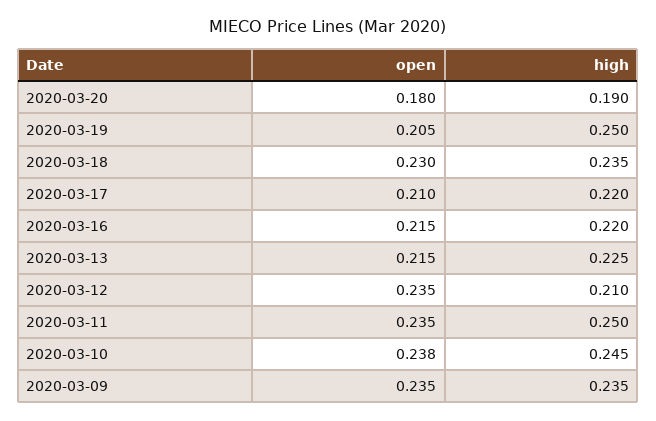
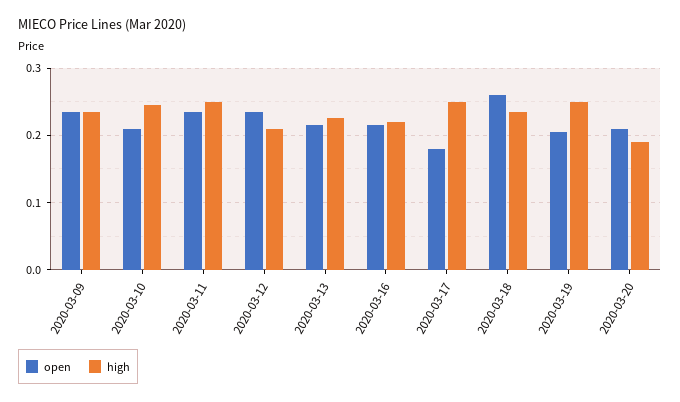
open, 2020-03-20: 0.18 -> 0.21
open, 2020-03-18: 0.23 -> 0.26
open, 2020-03-17: 0.21 -> 0.18
high, 2020-03-17: 0.22 -> 0.25
open, 2020-03-10: 0.238 -> 0.21

